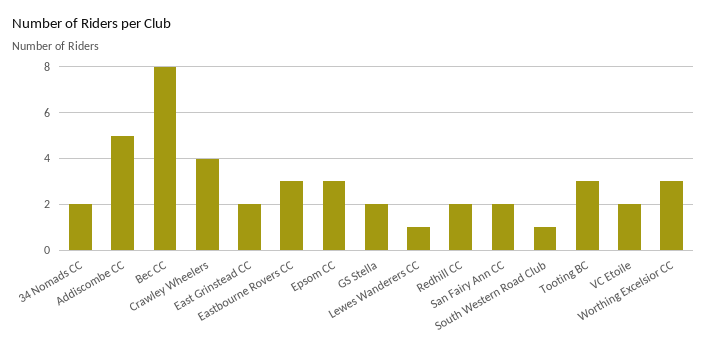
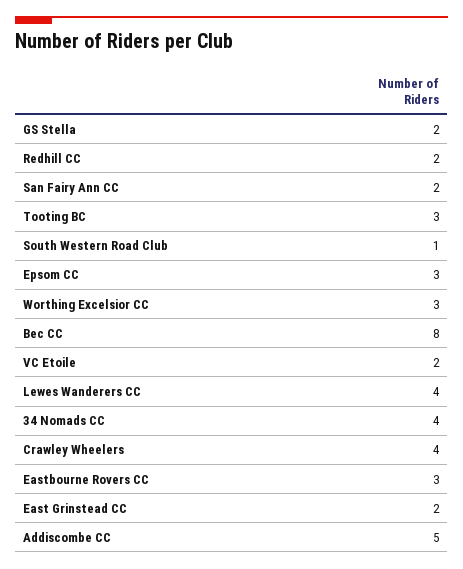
34 Nomads CC: 2 -> 4
Lewes Wanderers CC: 1 -> 4

